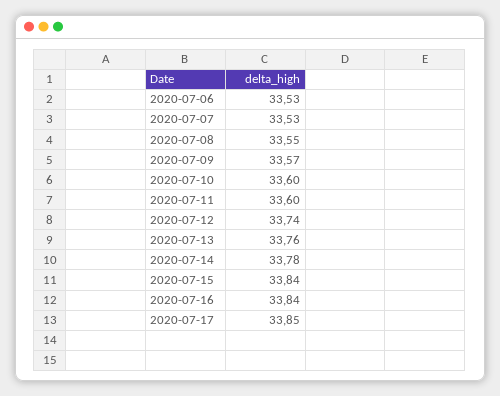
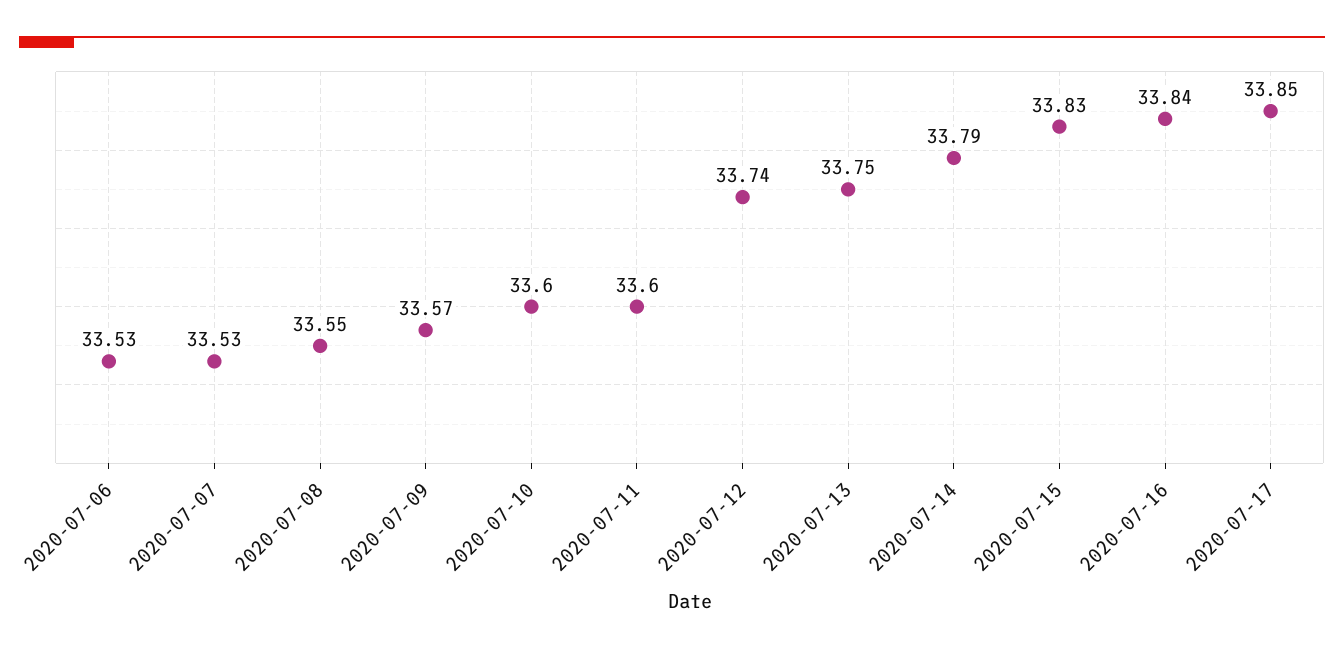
2020-07-13: 33.76 -> 33.75
2020-07-14: 33.78 -> 33.79
2020-07-15: 33.84 -> 33.83

